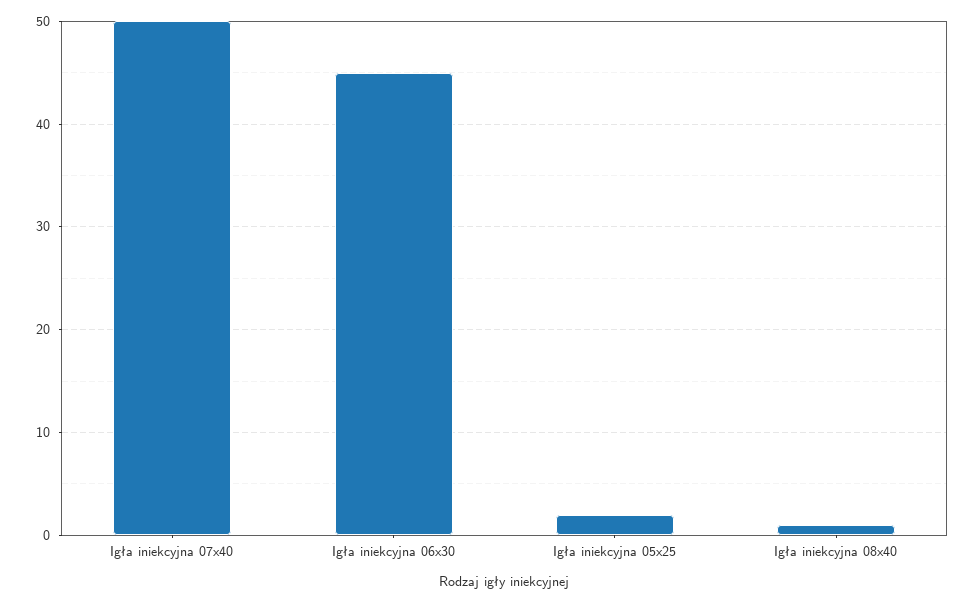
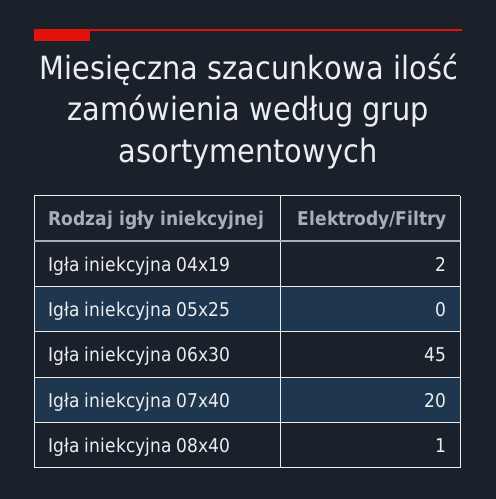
Igła iniekcyjna 07x40: 50 -> 20
Igła iniekcyjna 05x25: 2 -> 0
Igła iniekcyjna 04x19: none -> 2

